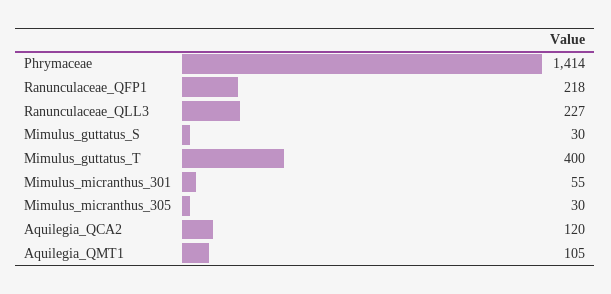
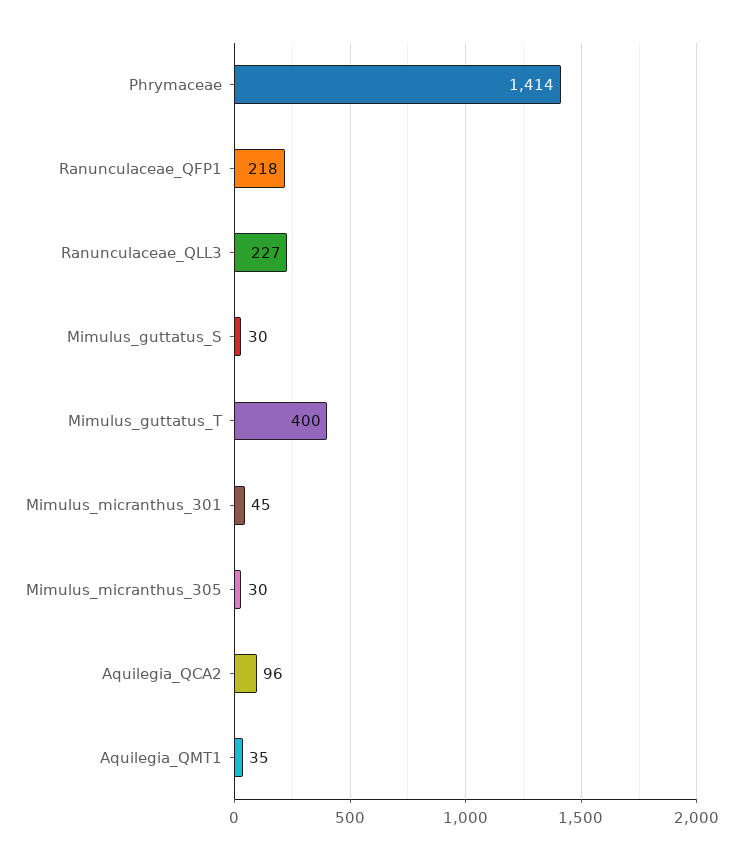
Mimulus_micranthus_301: 55 -> 45
Aquilegia_QCA2: 120 -> 96
Aquilegia_QMT1: 105 -> 35

